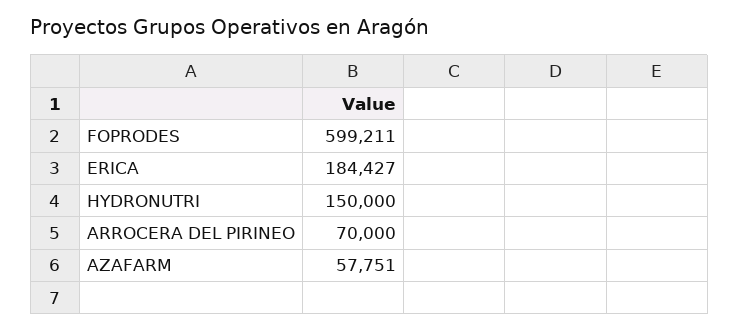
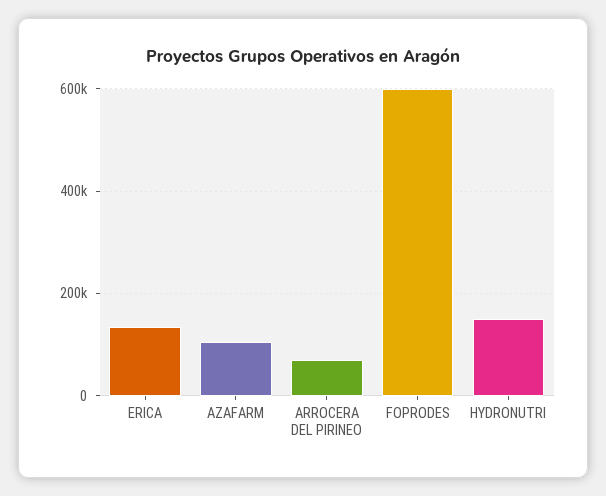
ERICA: 184427 -> 140000
AZAFARM: 57751 -> 100000

